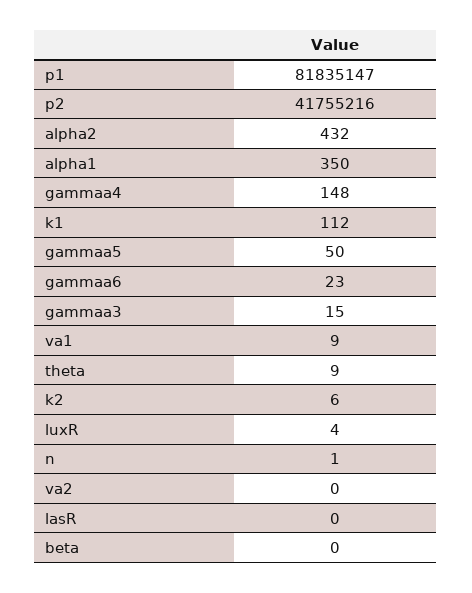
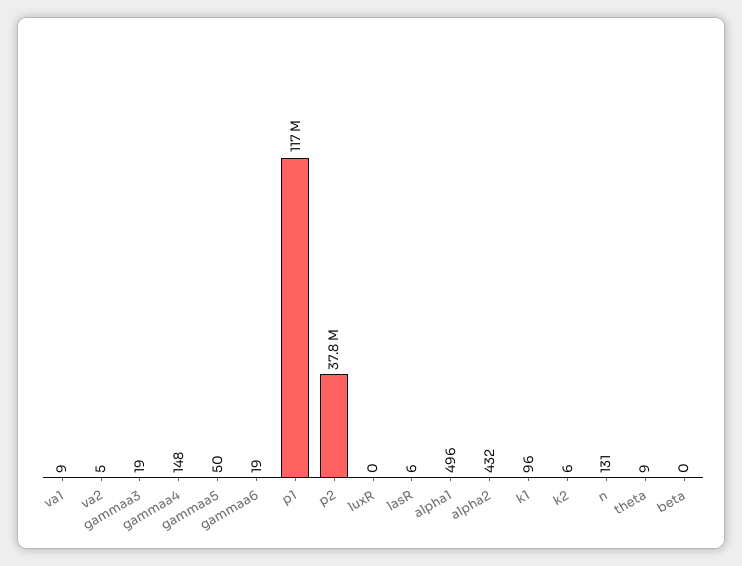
p1: 81835147 -> 117000000
p2: 41755216 -> 37800000
alpha1: 350 -> 496
k1: 112 -> 96
gammaa6: 23 -> 19
gammaa3: 15 -> 19
luxR: 4 -> 0
n: 1 -> 131
va2: 0 -> 5
lasR: 0 -> 6

